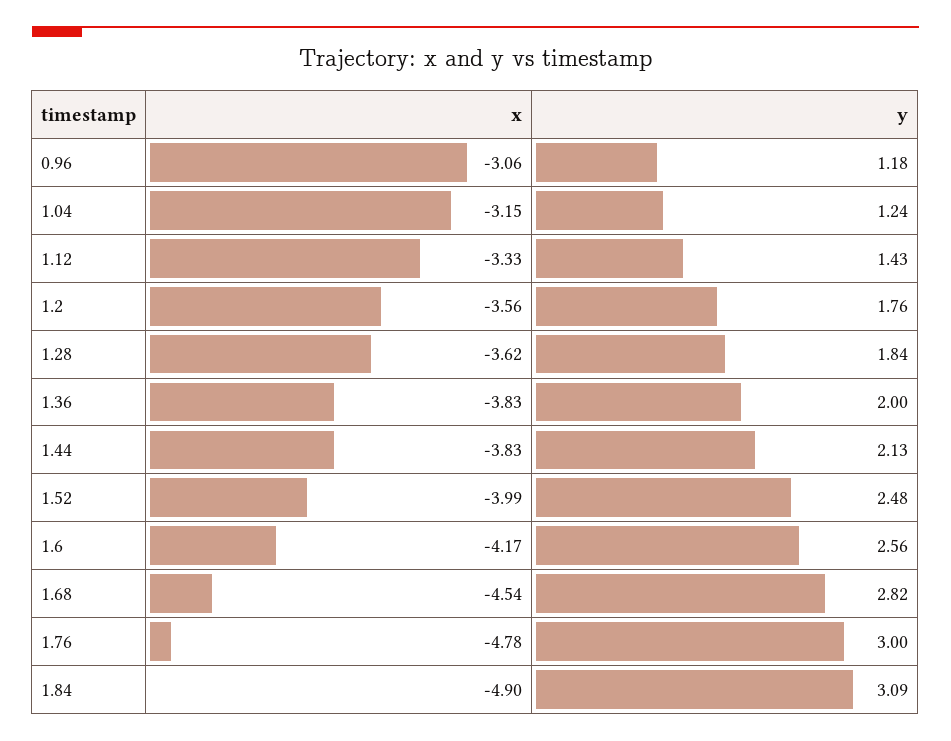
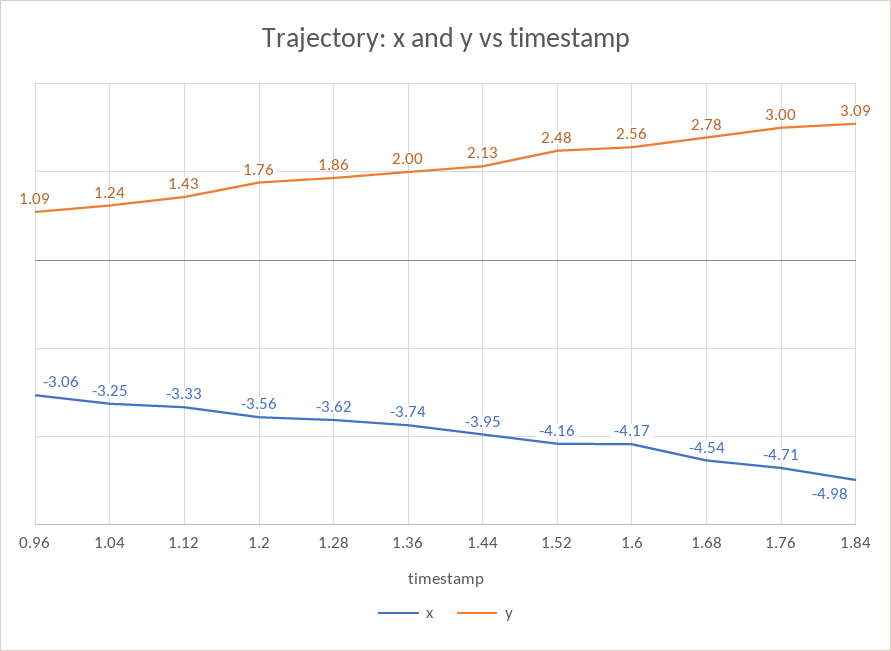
y, 0.96: 1.18 -> 1.09
x, 1.04: -3.15 -> -3.25
y, 1.28: 1.84 -> 1.86
x, 1.36: -3.83 -> -3.74
x, 1.44: -3.83 -> -3.95
x, 1.52: -3.99 -> -4.16
y, 1.68: 2.82 -> 2.78
x, 1.76: -4.78 -> -4.71
x, 1.84: -4.9 -> -4.98

